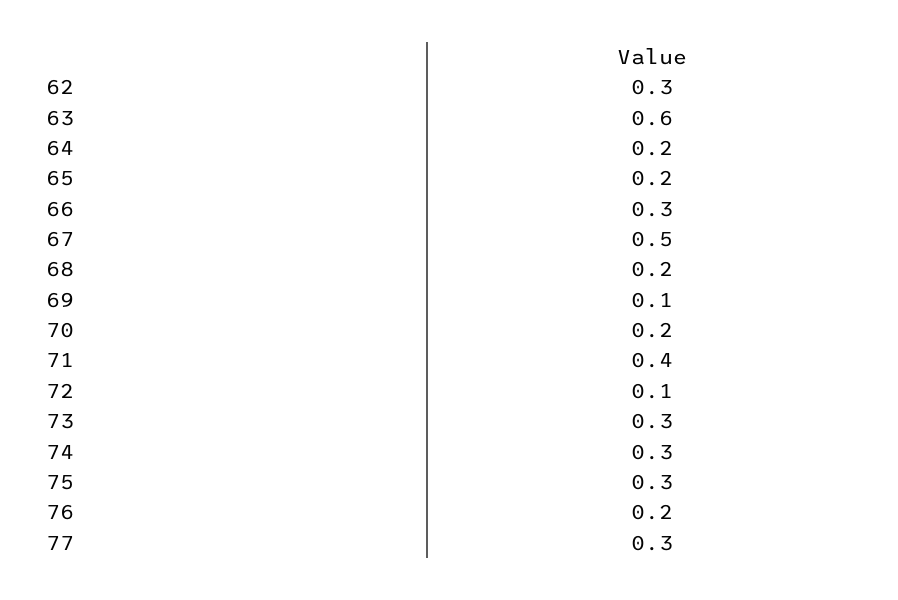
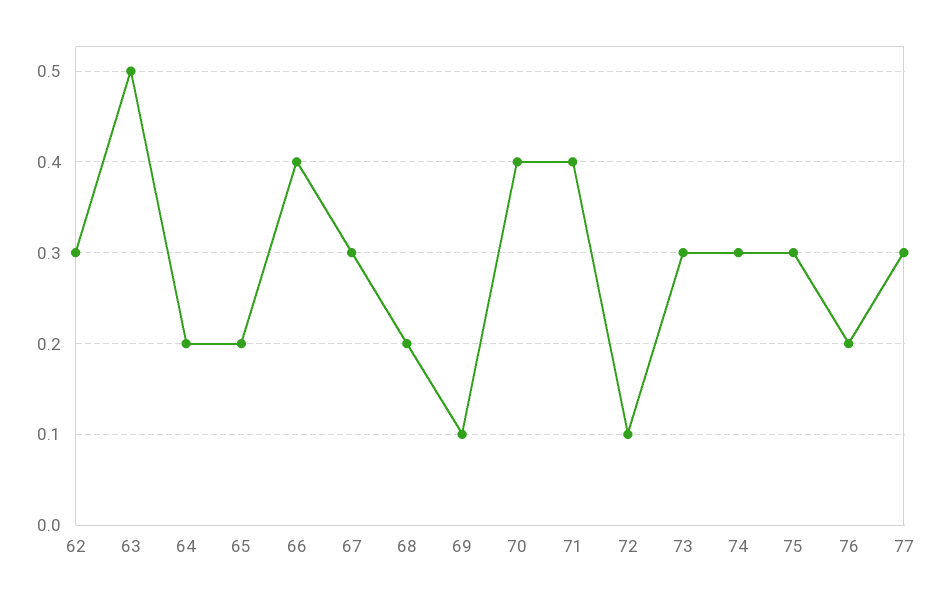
63: 0.6 -> 0.5
66: 0.3 -> 0.4
67: 0.5 -> 0.3
70: 0.2 -> 0.4

